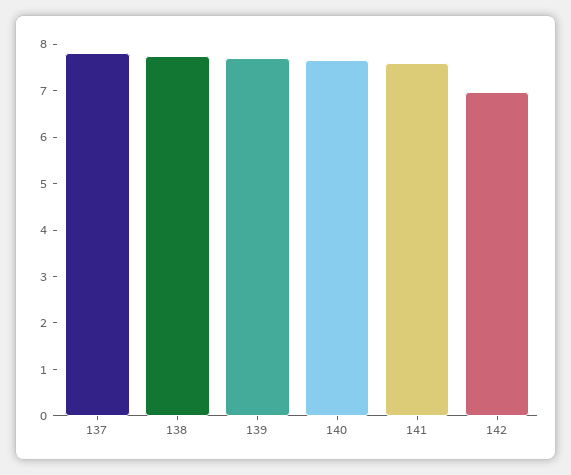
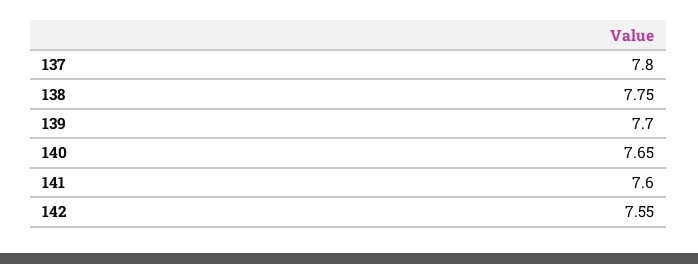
142: 7 -> 7.55

